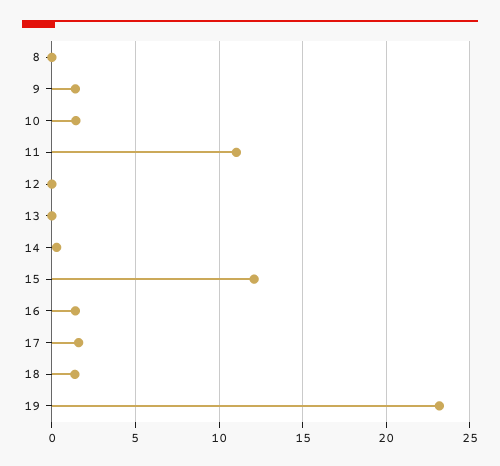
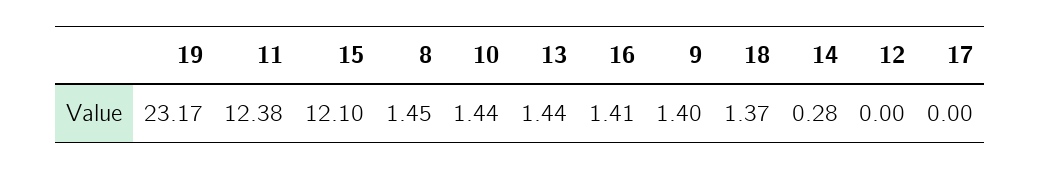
8: 0 -> 1.45
11: 11 -> 12.38
13: 0 -> 1.44
17: 1.5 -> 0

